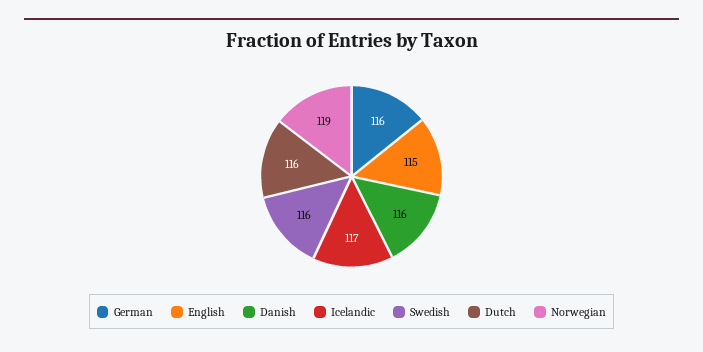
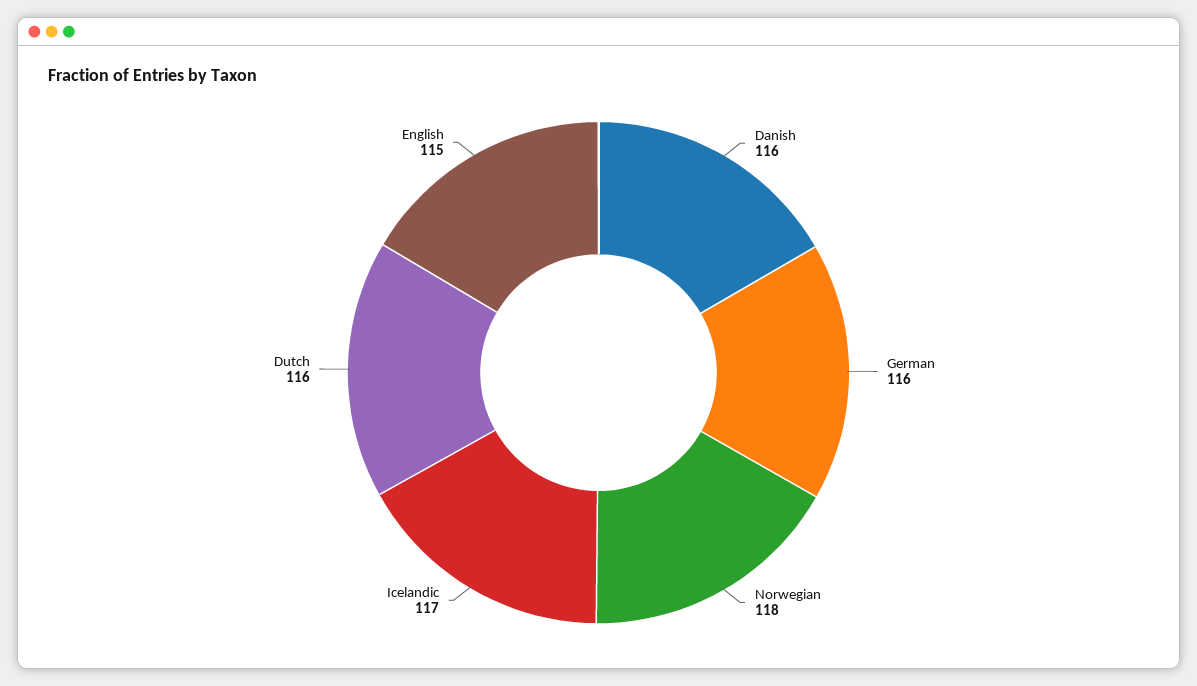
Swedish: 116 -> none
Norwegian: 119 -> 118

